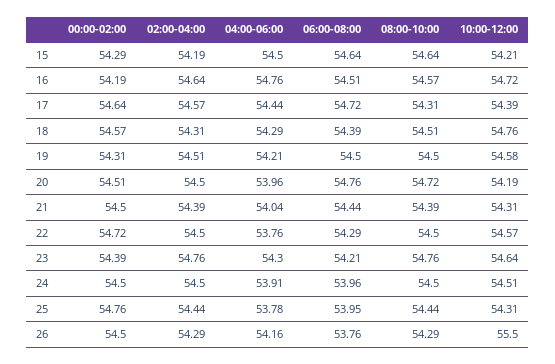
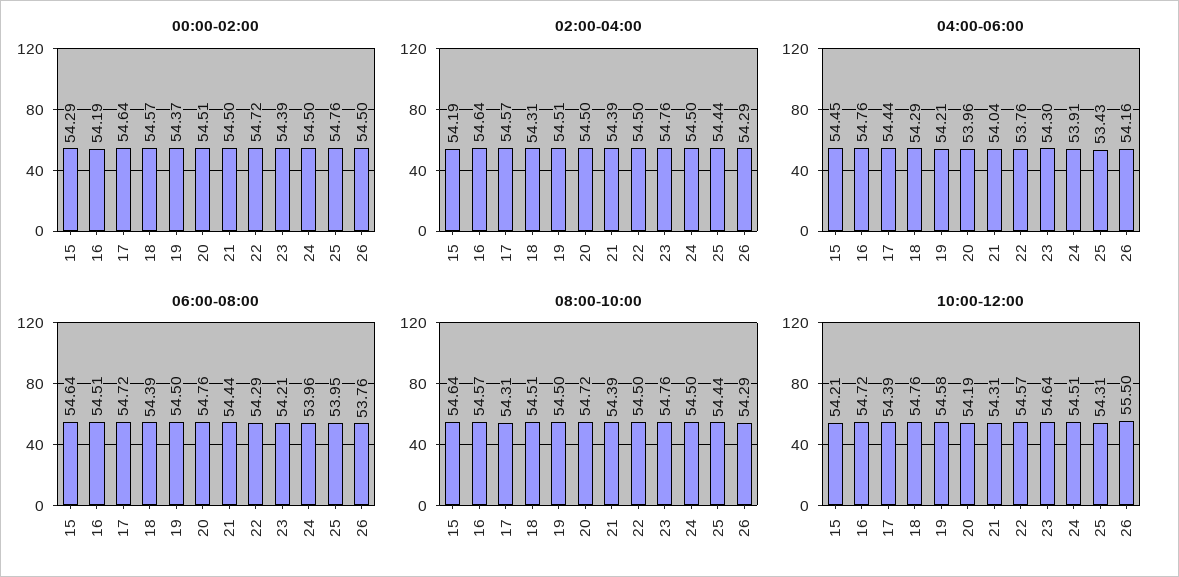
04:00-06:00, 15: 54.5 -> 54.45
00:00-02:00, 19: 54.31 -> 54.37
04:00-06:00, 25: 53.78 -> 53.43

